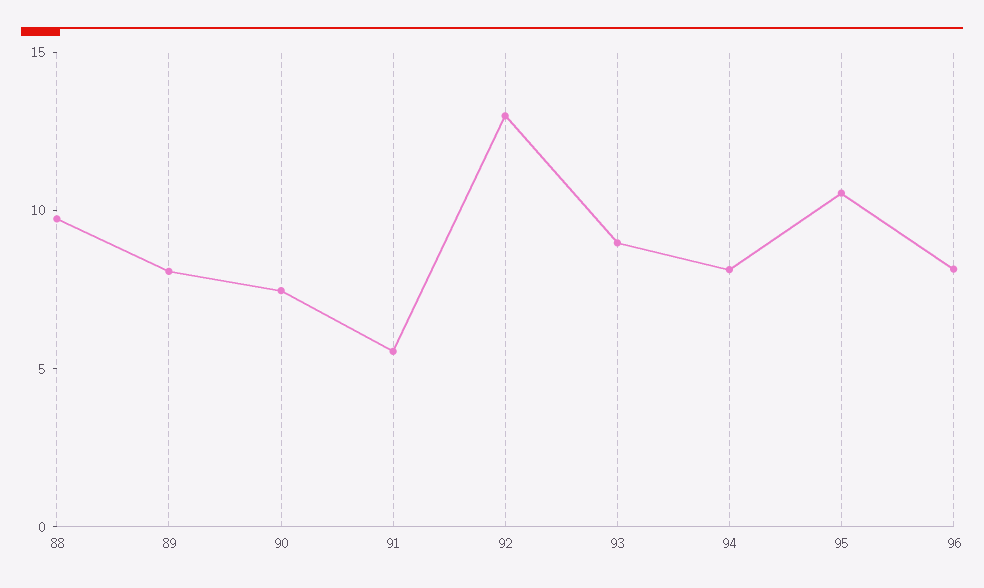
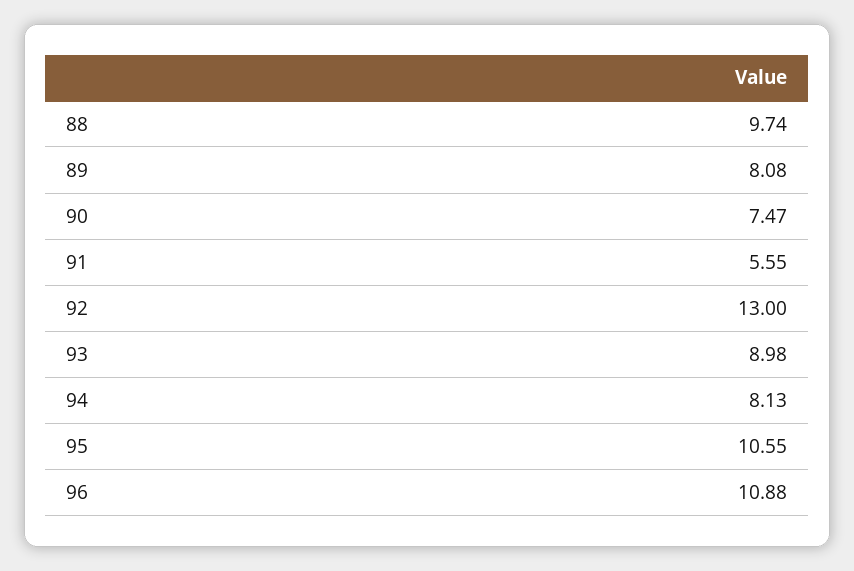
96: 8 -> 10.88

